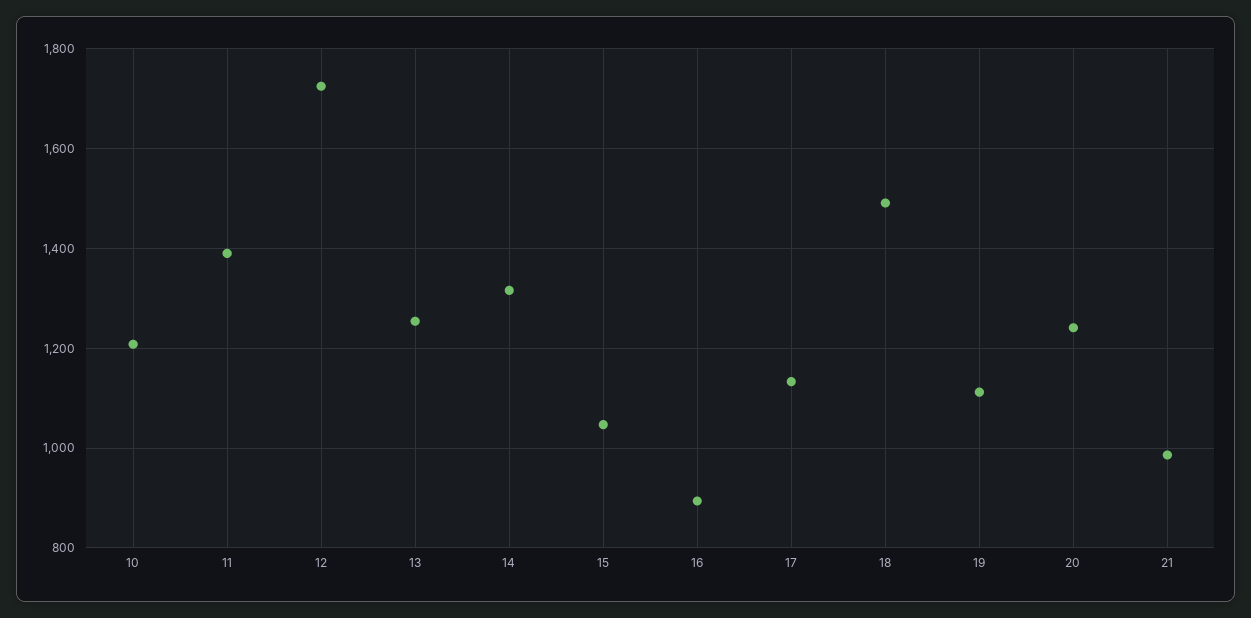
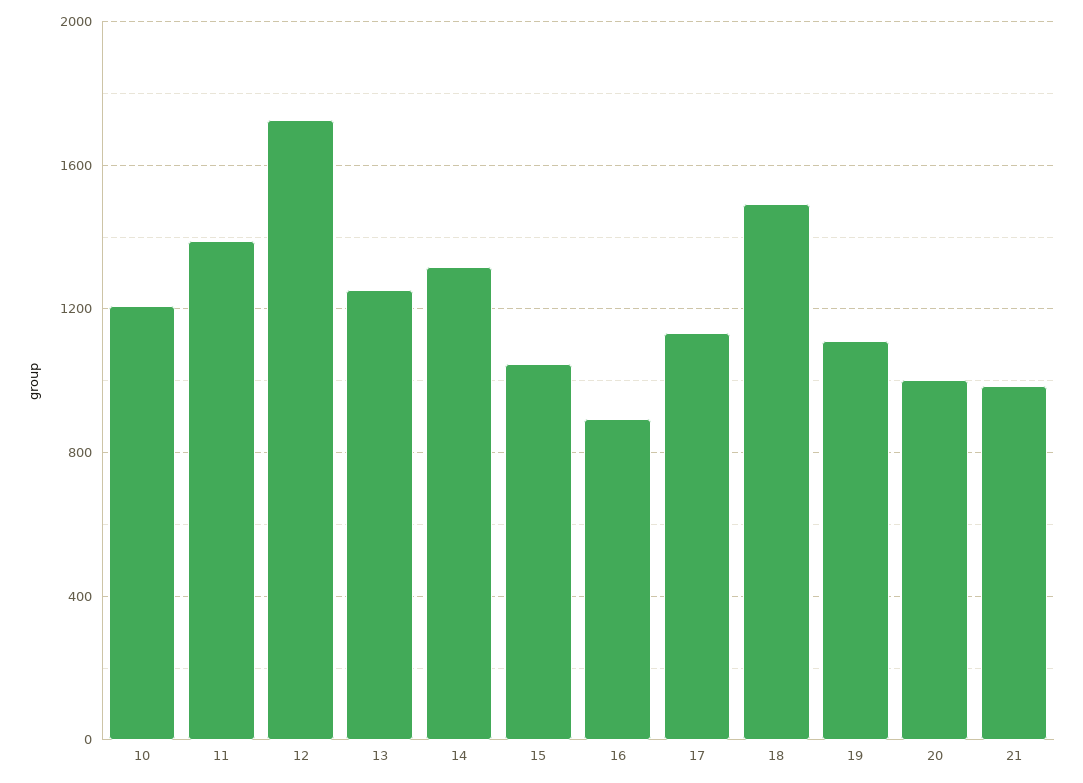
20: 1240 -> 1000

